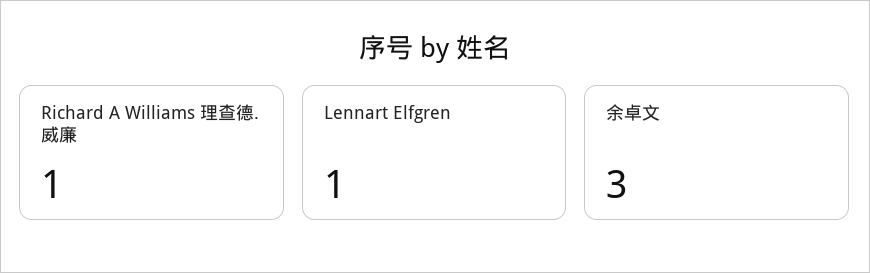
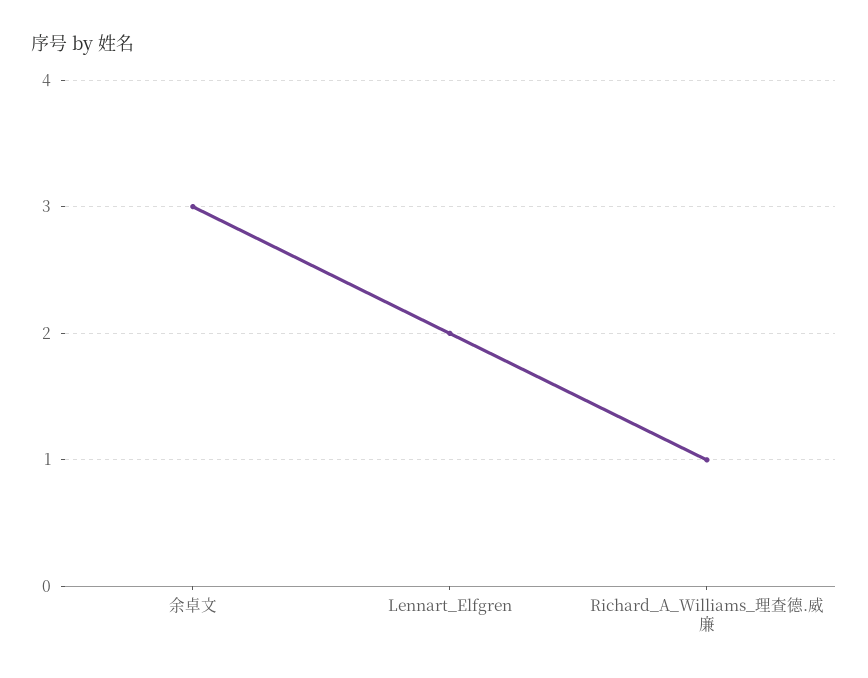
Lennart Elfgren: 1 -> 2

